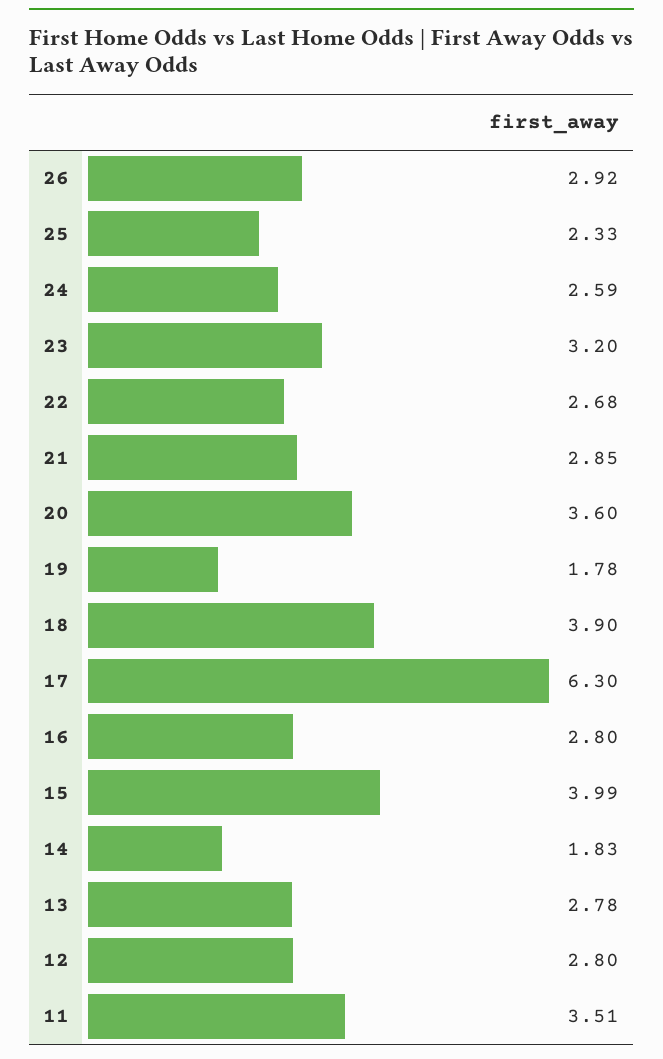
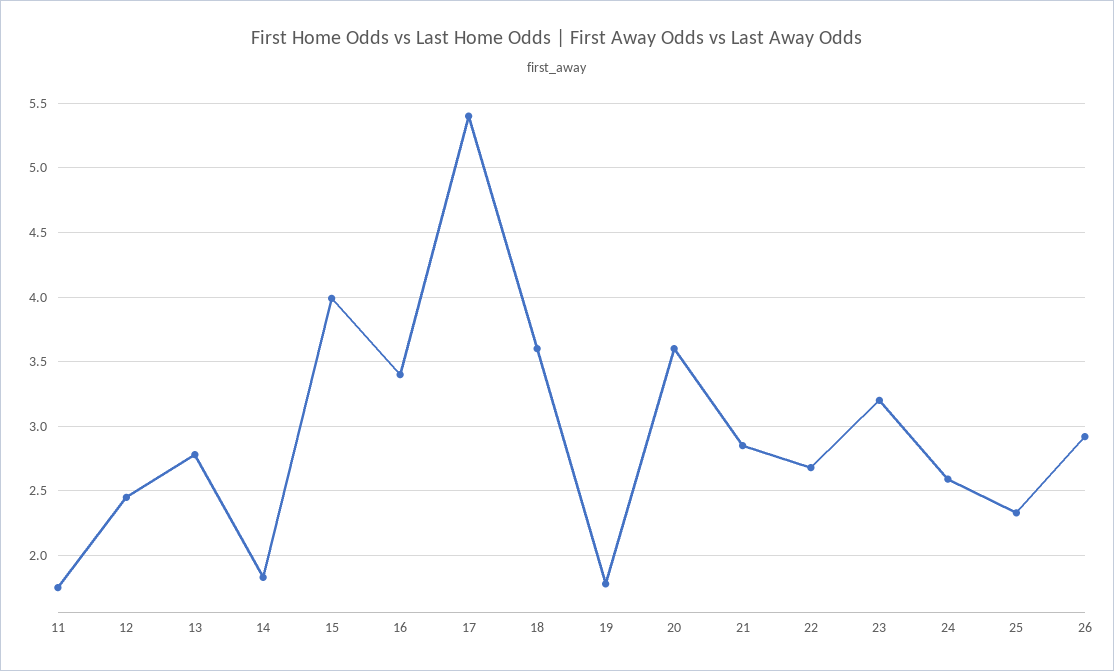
18: 3.9 -> 3.6
17: 6.3 -> 5.4
16: 2.8 -> 3.4
12: 2.8 -> 2.45
11: 3.51 -> 1.75

